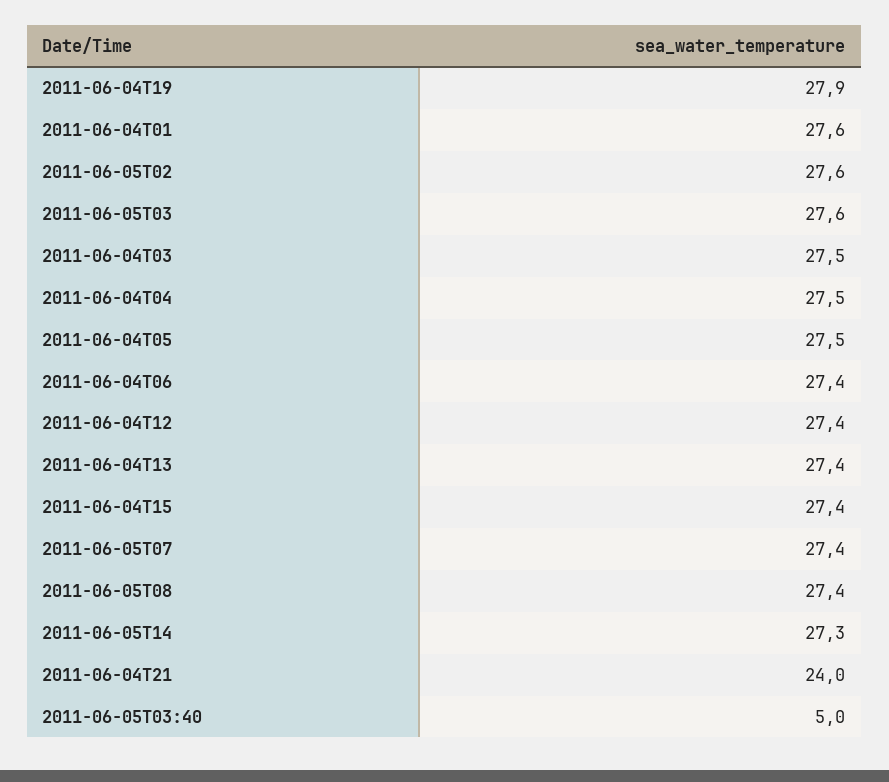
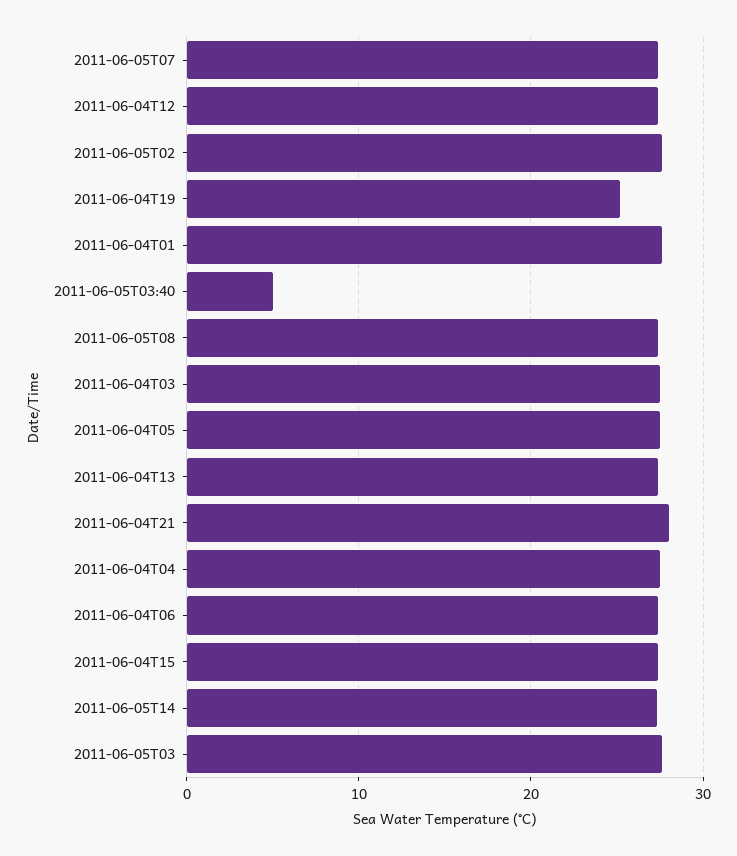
2011-06-04T19: 27.9 -> 25
2011-06-04T21: 24 -> 28

